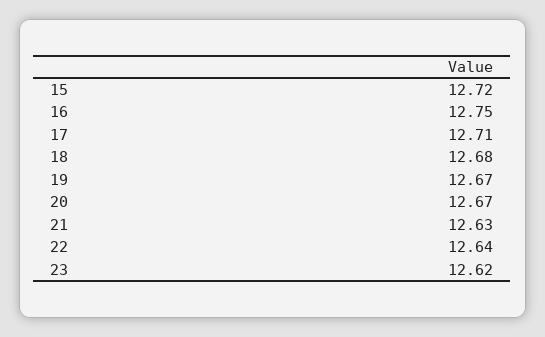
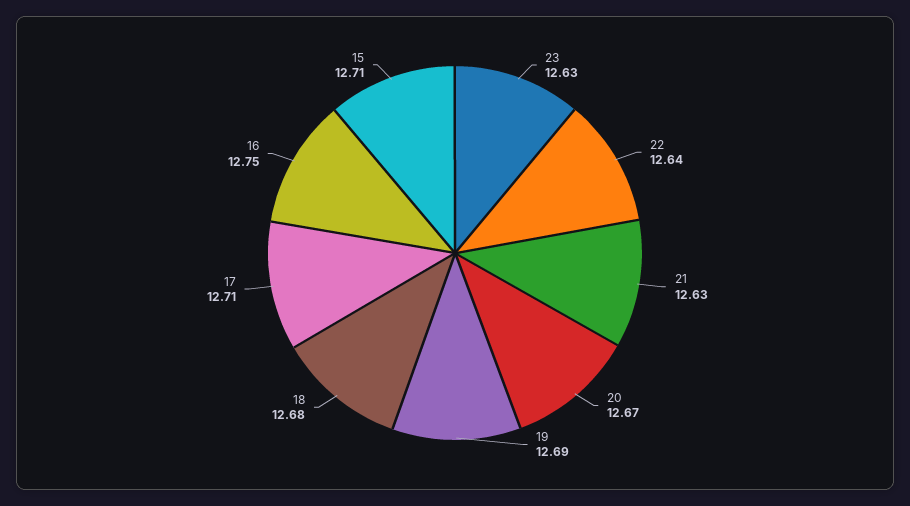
15: 12.72 -> 12.71
19: 12.67 -> 12.69
23: 12.62 -> 12.63

